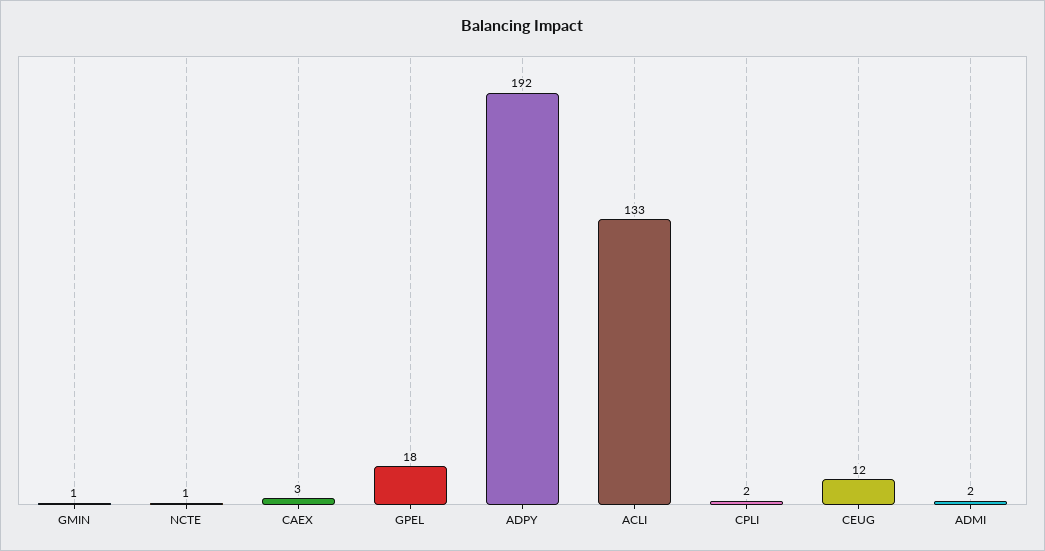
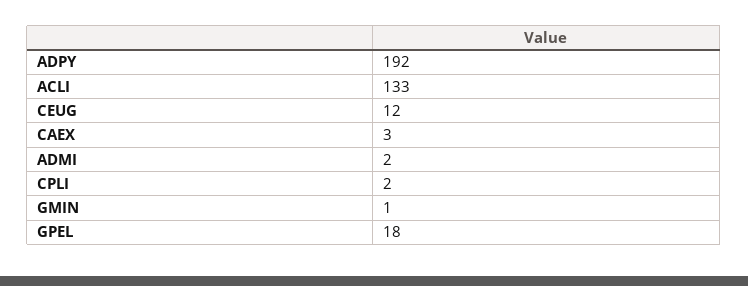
NCTE: 1 -> none

